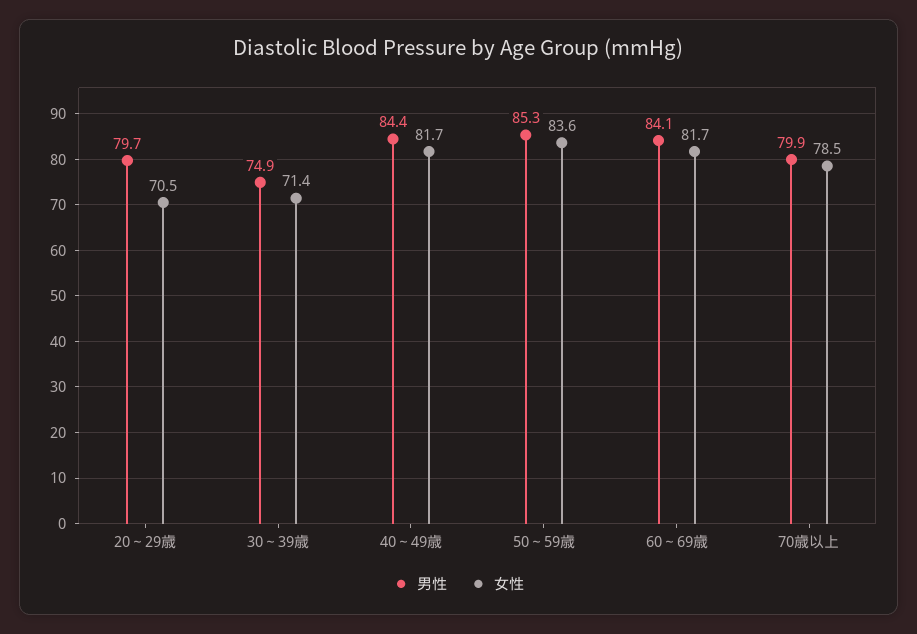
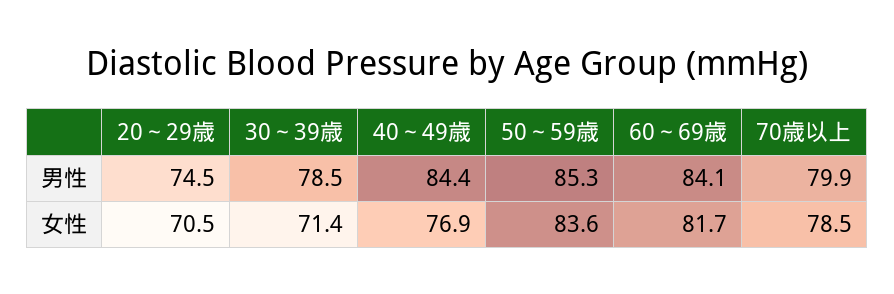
男性, 20～29歳: 79.7 -> 74.5
男性, 30～39歳: 74.9 -> 78.5
女性, 40～49歳: 81.7 -> 76.9

